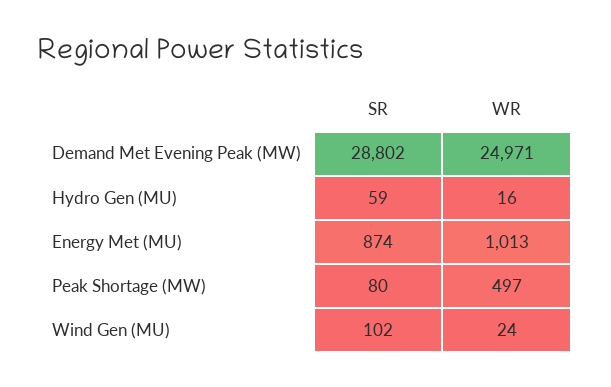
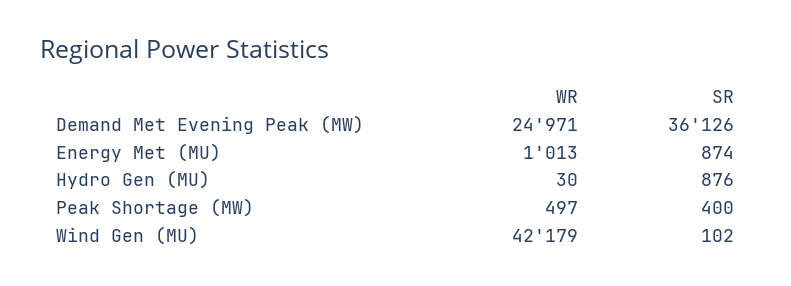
SR, Demand Met Evening Peak (MW): 28802 -> 36126
SR, Hydro Gen (MU): 59 -> 876
WR, Hydro Gen (MU): 16 -> 30
SR, Peak Shortage (MW): 80 -> 400
WR, Wind Gen (MU): 24 -> 42179

